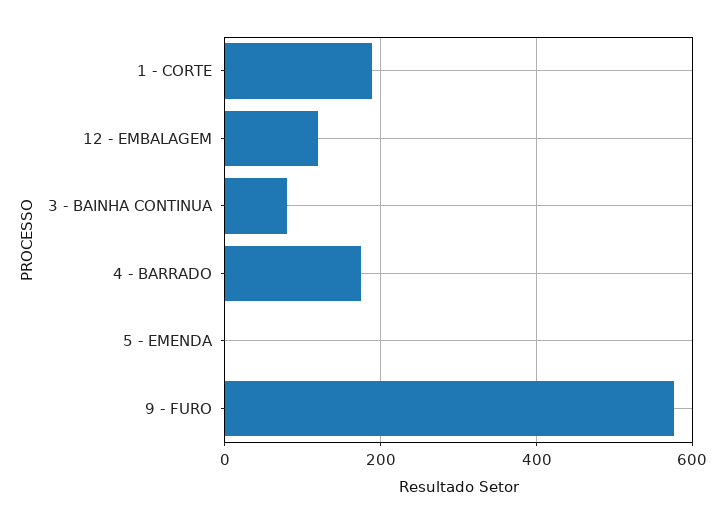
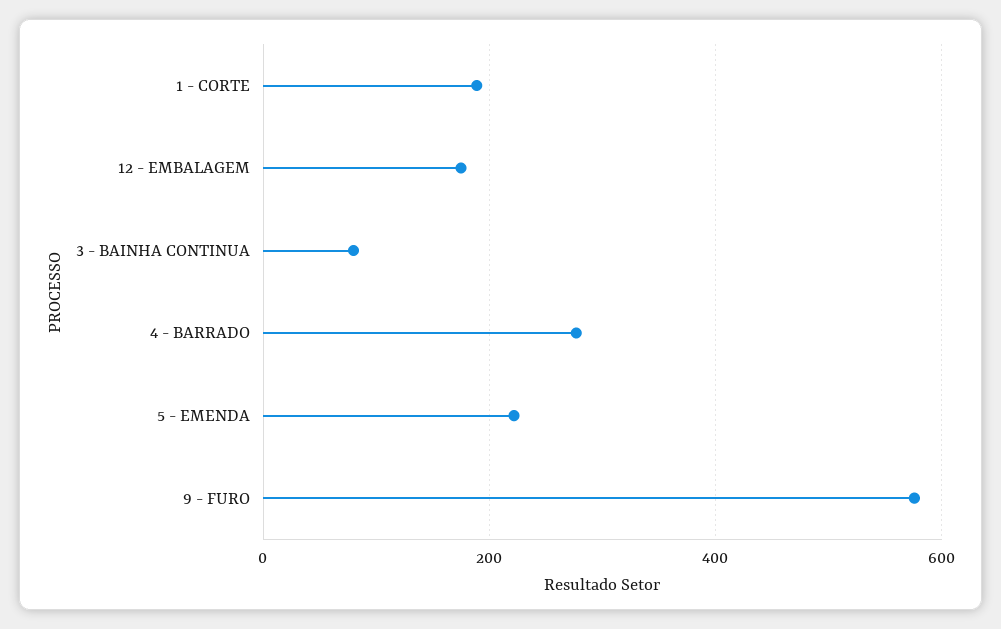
12 - EMBALAGEM: 120 -> 180
4 - BARRADO: 180 -> 280
5 - EMENDA: 0 -> 220

